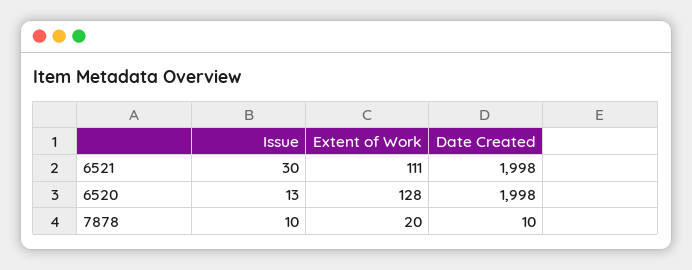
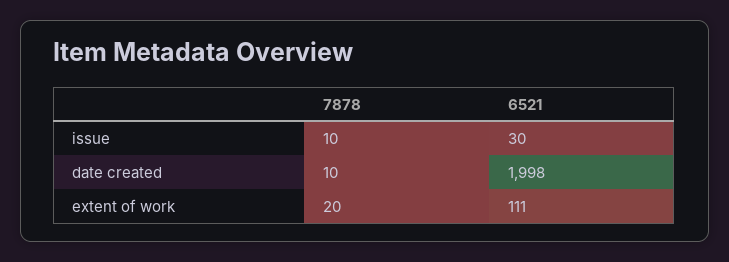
Issue, 6520: 13 -> none
Extent of Work, 6520: 128 -> none
Date Created, 6520: 1998 -> none

